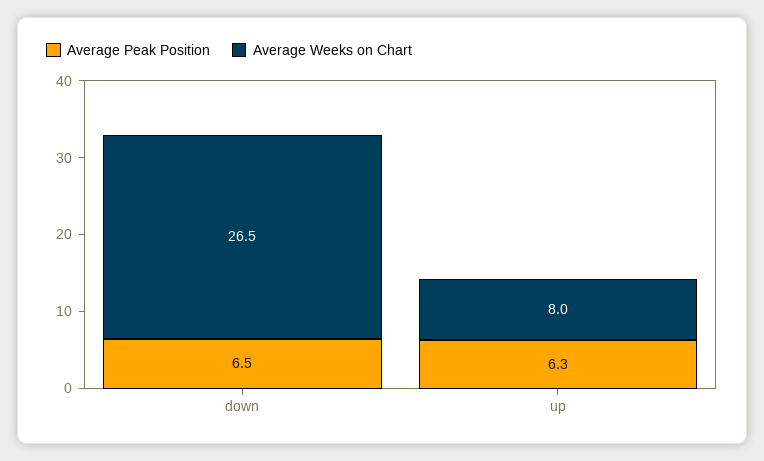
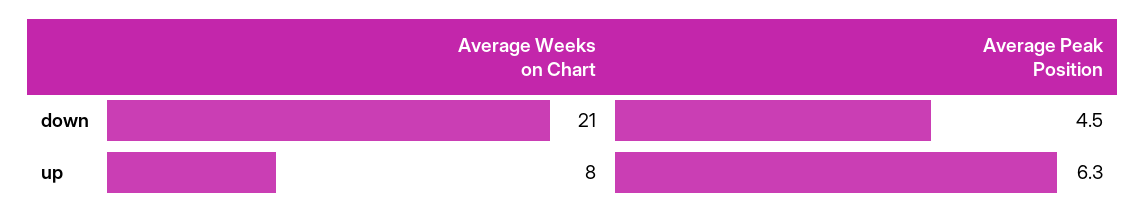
Average Peak Position, down: 6.5 -> 4.5
Average Weeks on Chart, down: 26.5 -> 21

